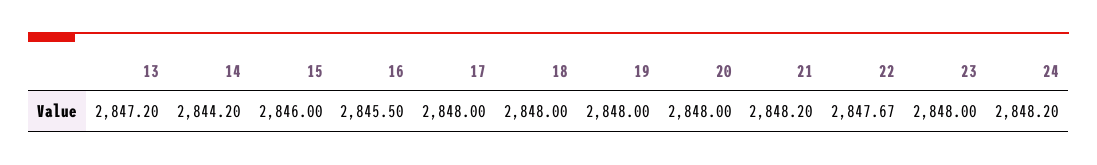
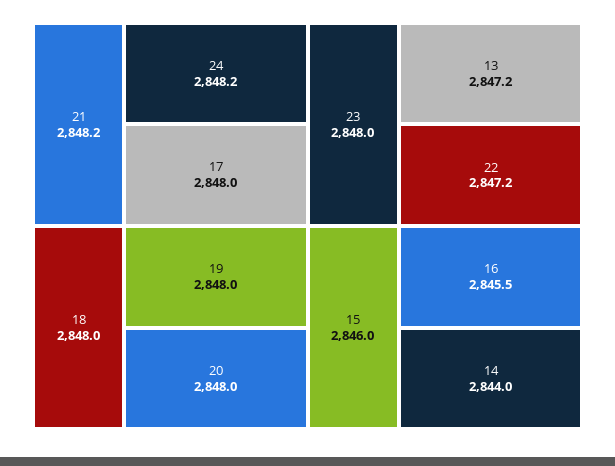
14: 2844.2 -> 2844
22: 2847.67 -> 2847.2

